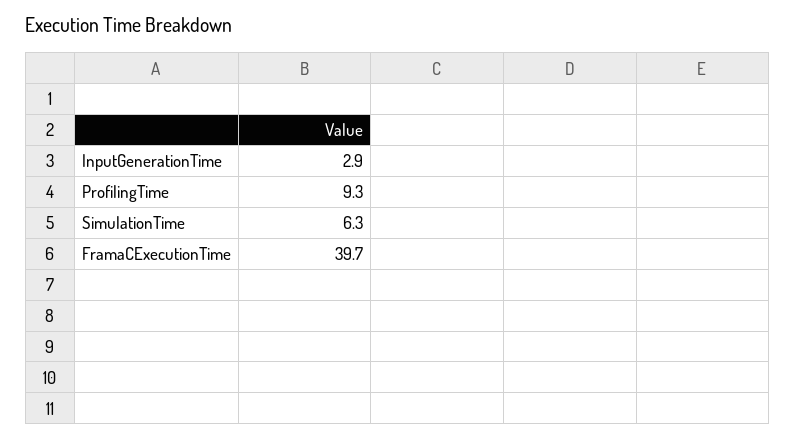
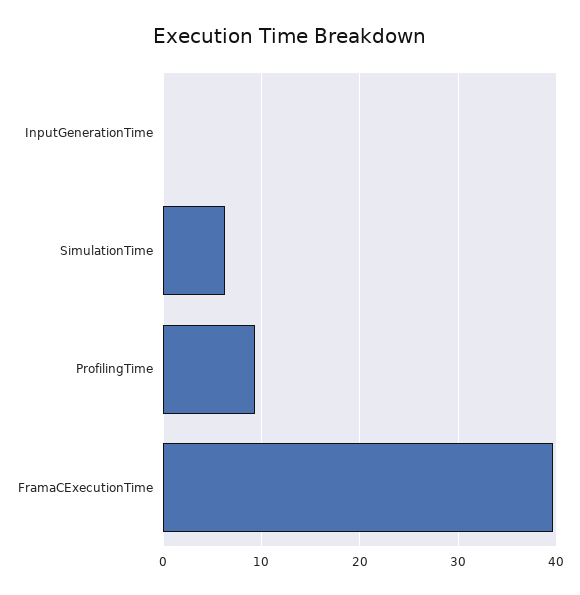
InputGenerationTime: 2.9 -> 0

